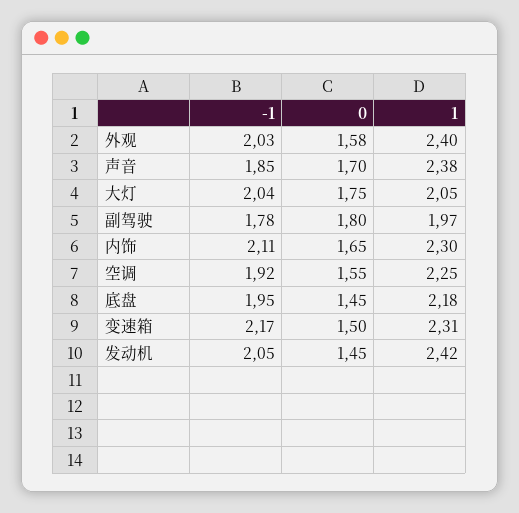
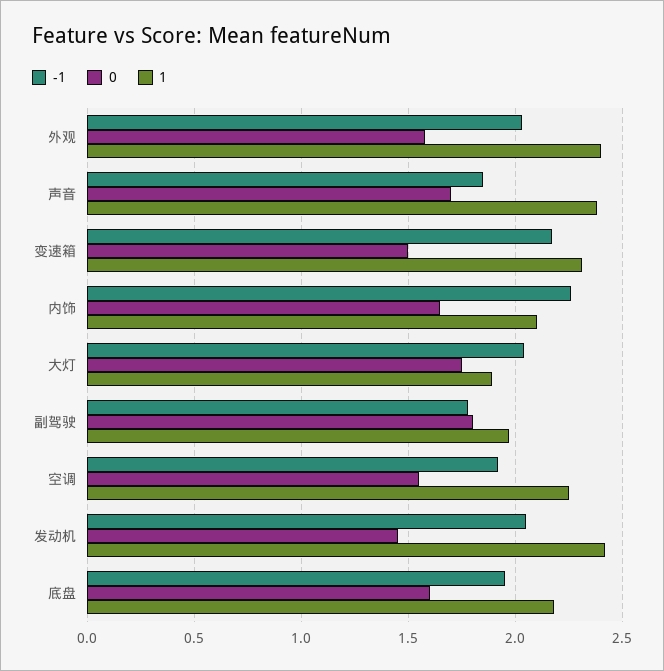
1, 大灯: 2.05 -> 1.9
-1, 内饰: 2.11 -> 2.25
1, 内饰: 2.3 -> 2.1
0, 底盘: 1.45 -> 1.6

